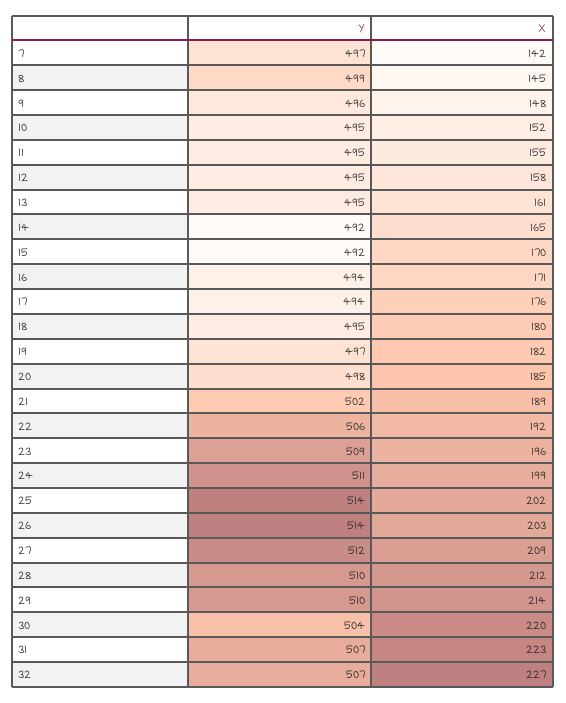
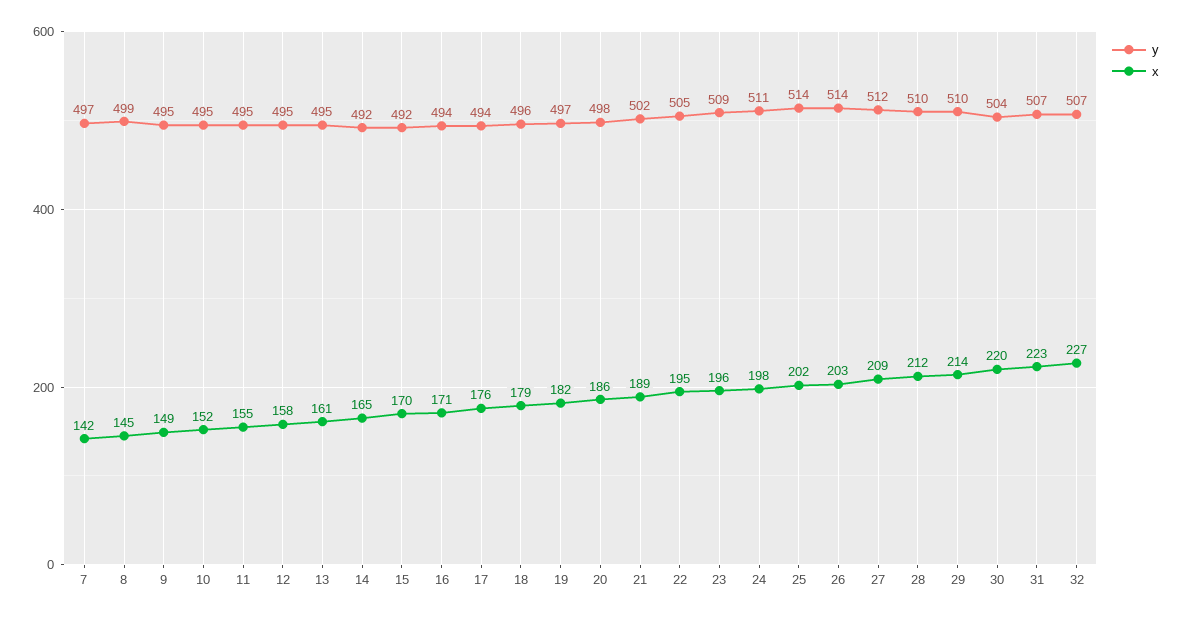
Y, 9: 496 -> 495
X, 9: 148 -> 149
Y, 18: 495 -> 496
X, 18: 180 -> 179
X, 20: 185 -> 186
Y, 22: 506 -> 505
X, 22: 192 -> 195
X, 24: 199 -> 198

